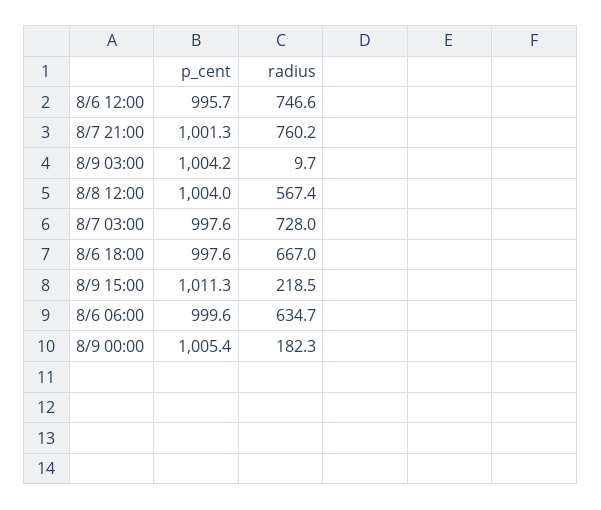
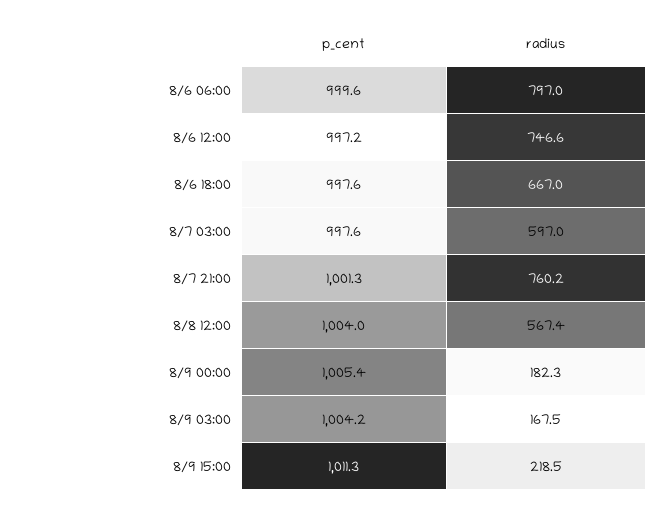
p_cent, 8/6 12:00: 995.7 -> 997.2
radius, 8/9 03:00: 9.7 -> 167.5
radius, 8/7 03:00: 728 -> 597
radius, 8/6 06:00: 634.7 -> 797

